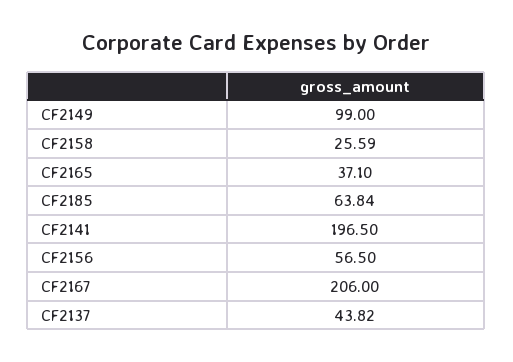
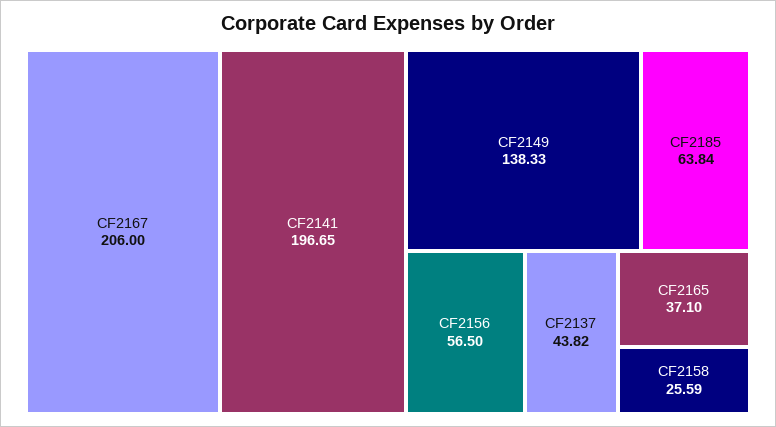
CF2149: 99 -> 138.33
CF2141: 196.5 -> 196.65

